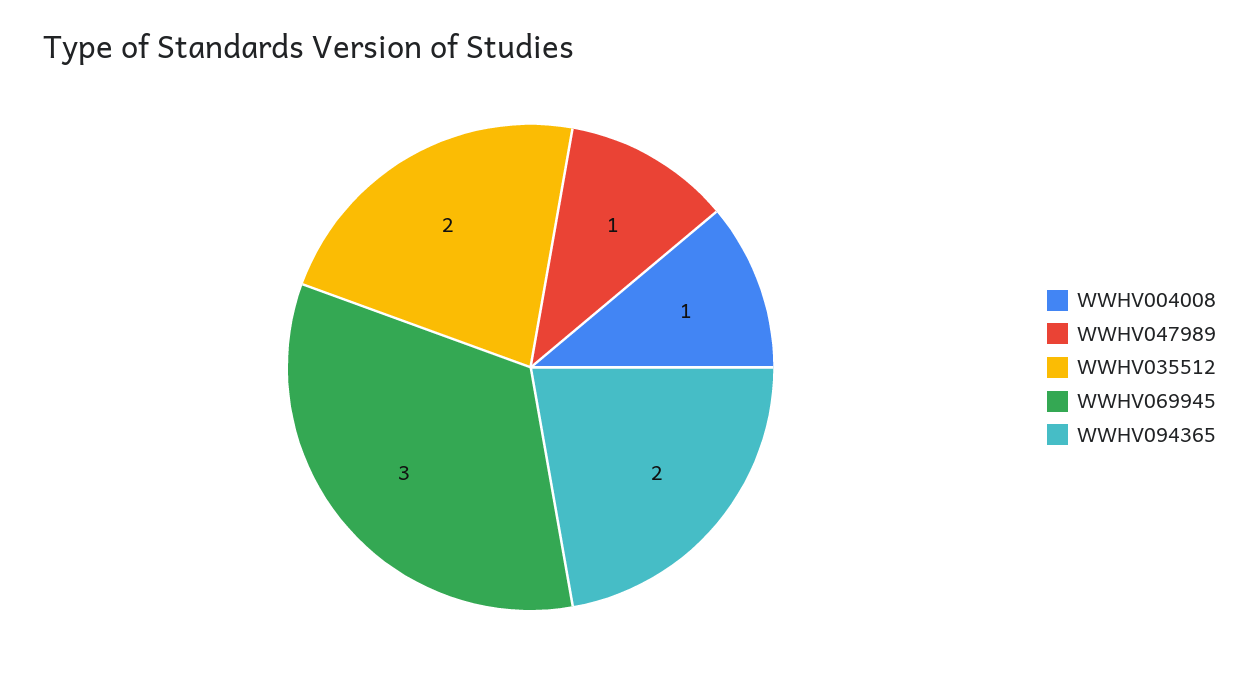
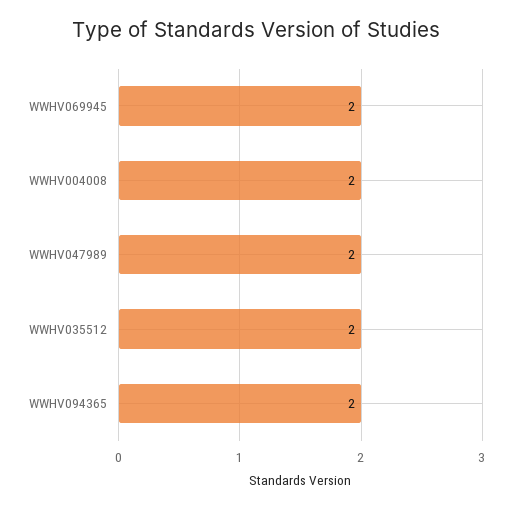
WWHV004008: 1 -> 2
WWHV047989: 1 -> 2
WWHV069945: 3 -> 2

